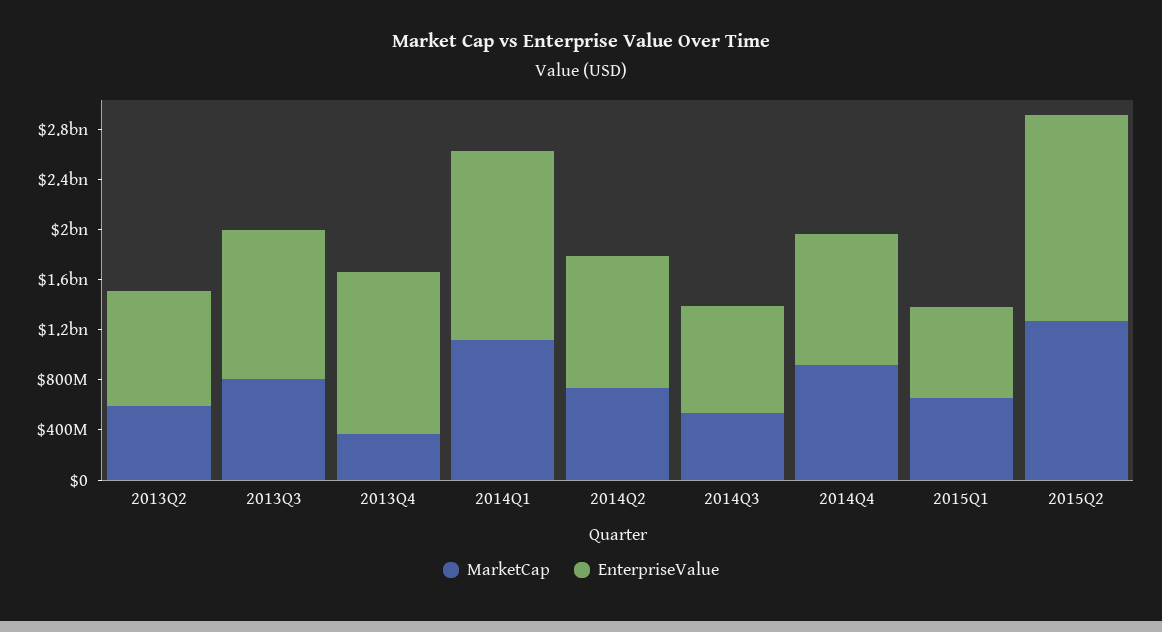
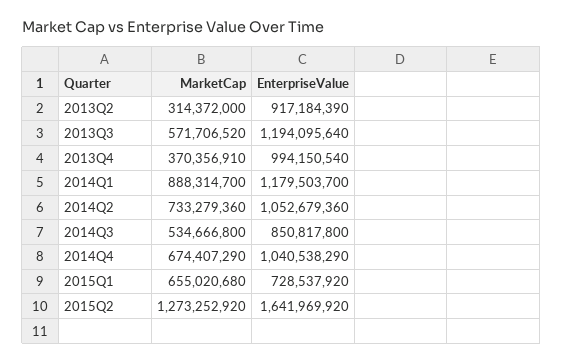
MarketCap, 2013Q2: 600000000 -> 314372000
MarketCap, 2013Q3: 800000000 -> 571706520
EnterpriseValue, 2013Q4: 1300000000 -> 994150540
MarketCap, 2014Q1: 1100000000 -> 888314700
EnterpriseValue, 2014Q1: 1500000000 -> 1179503700
MarketCap, 2014Q4: 900000000 -> 674407290

